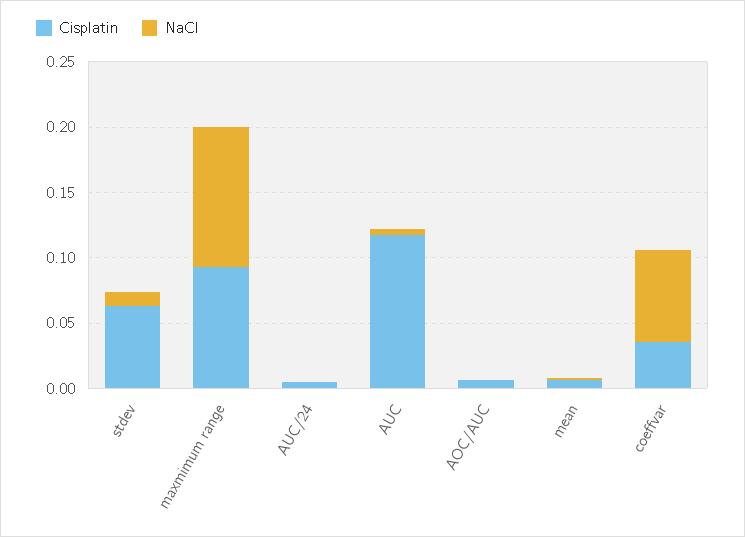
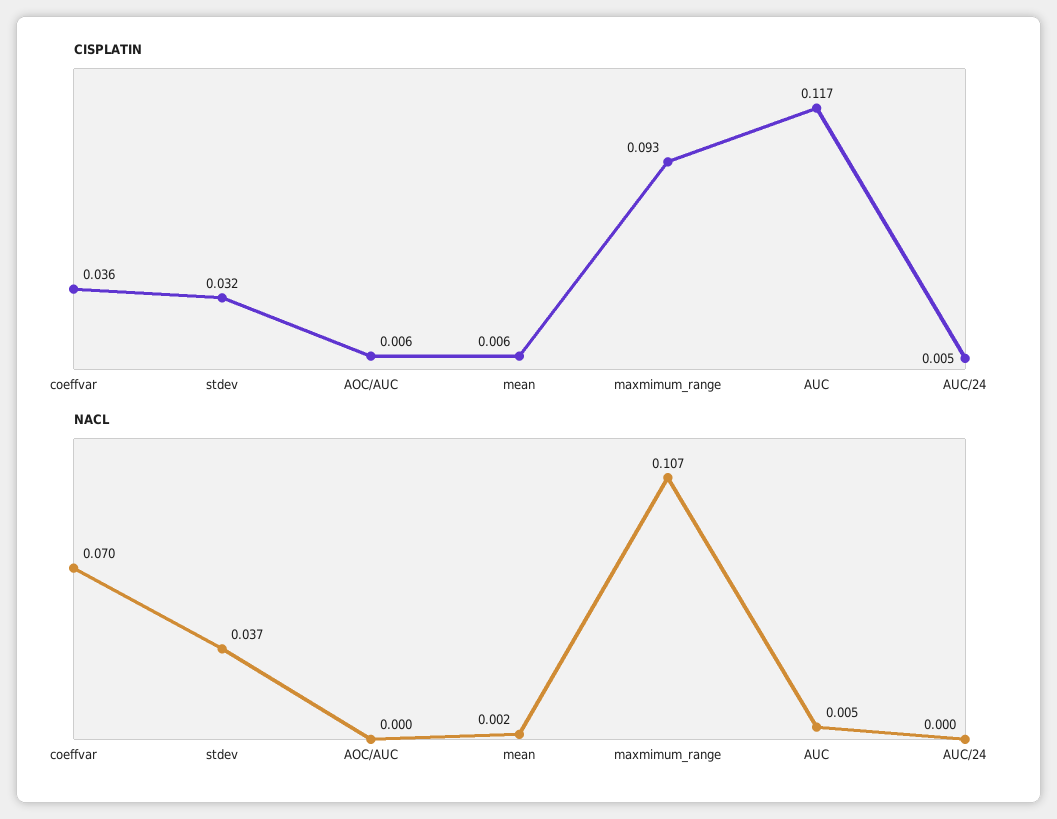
Cisplatin, stdev: 0.06 -> 0.032
NaCl, stdev: 0.01 -> 0.037

